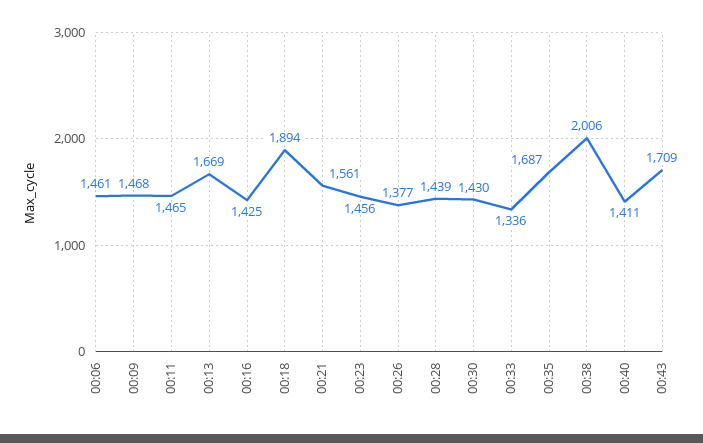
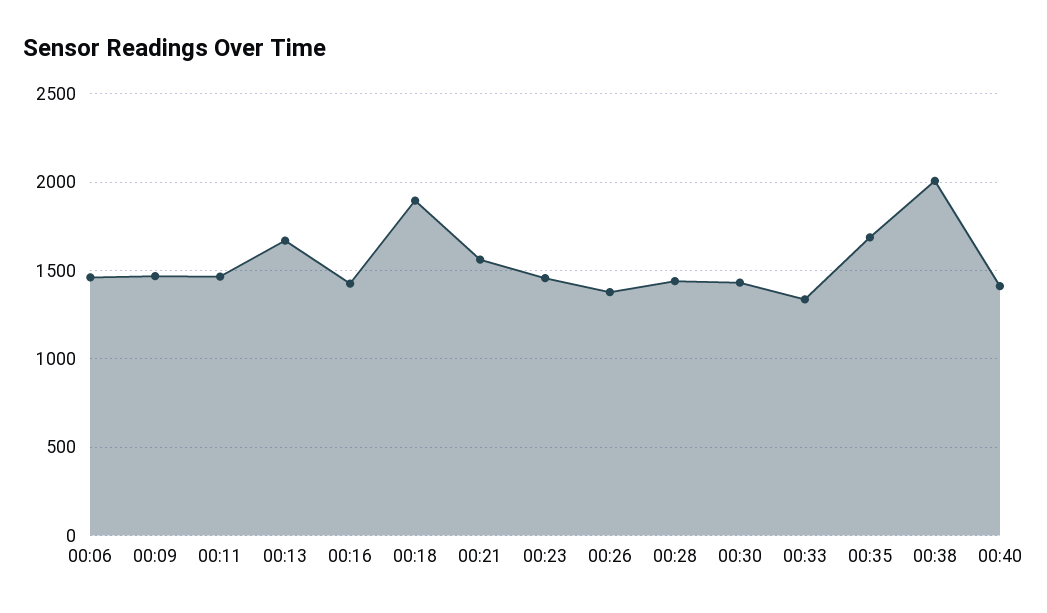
00:43: 1709 -> none

